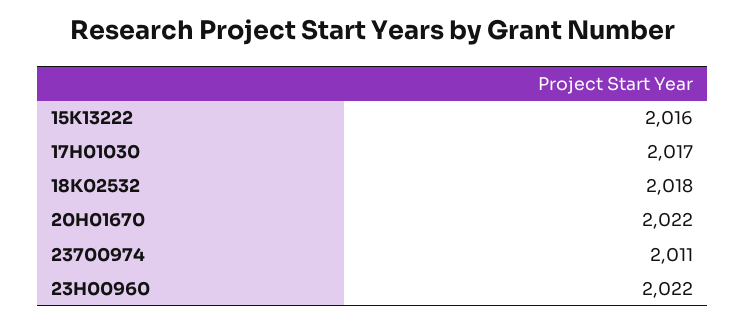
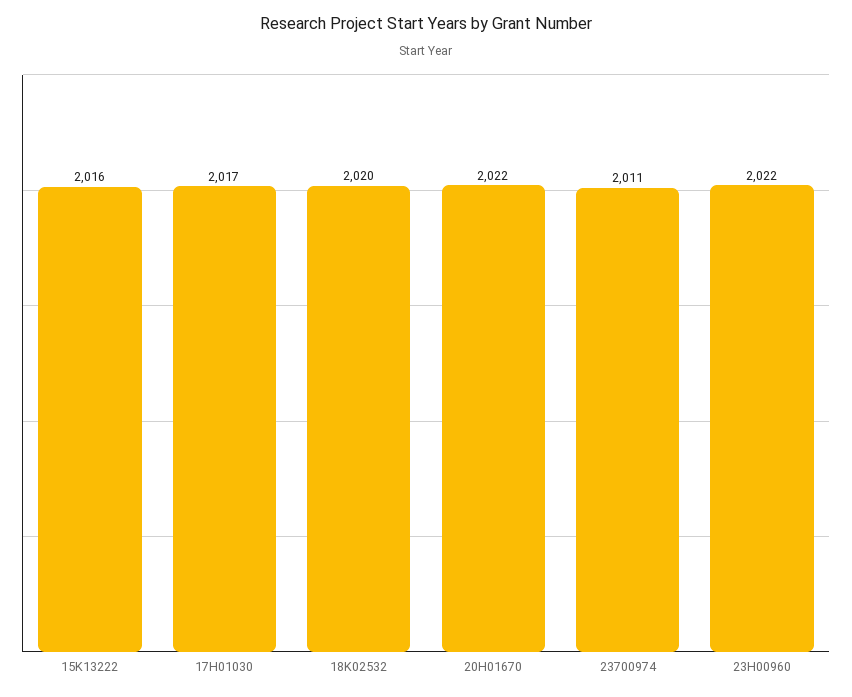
18K02532: 2018 -> 2020

